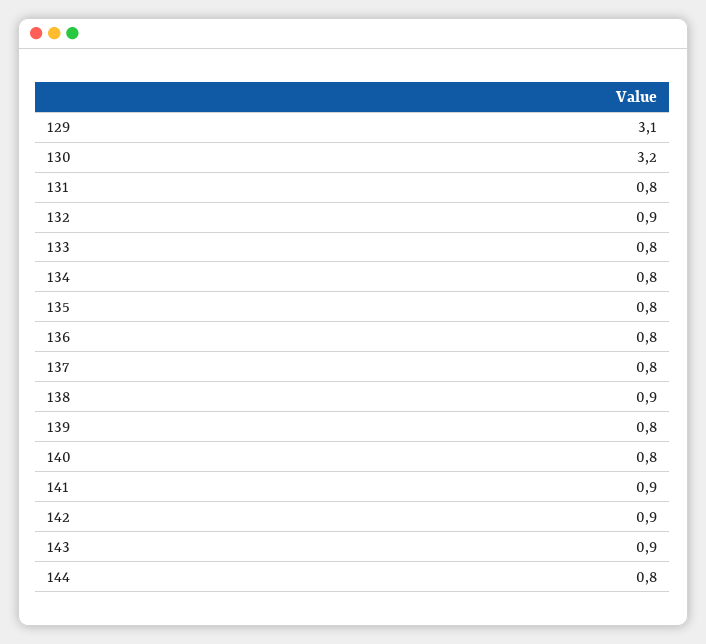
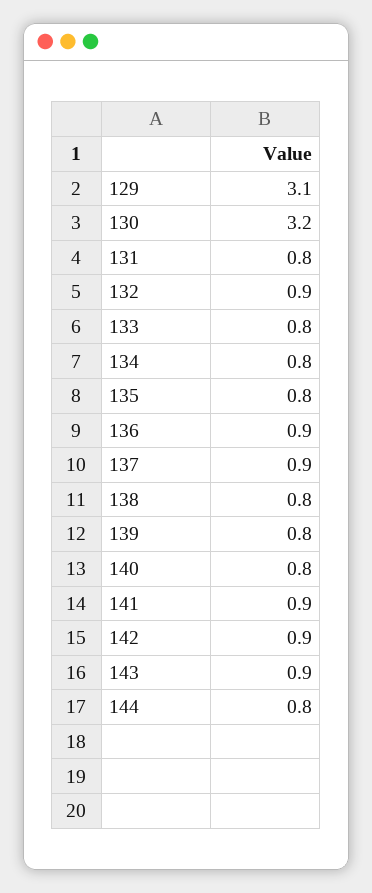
136: 0.8 -> 0.9
137: 0.8 -> 0.9
138: 0.9 -> 0.8

